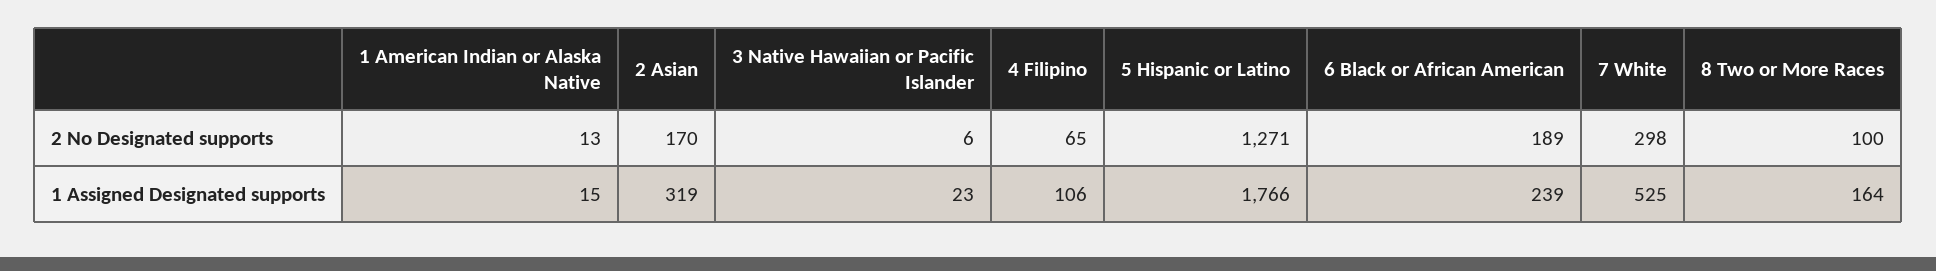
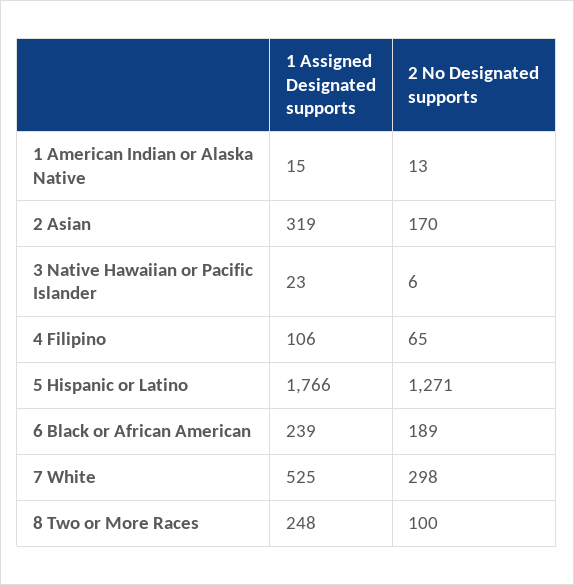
8 Two or More Races, 1 Assigned Designated supports: 164 -> 248

